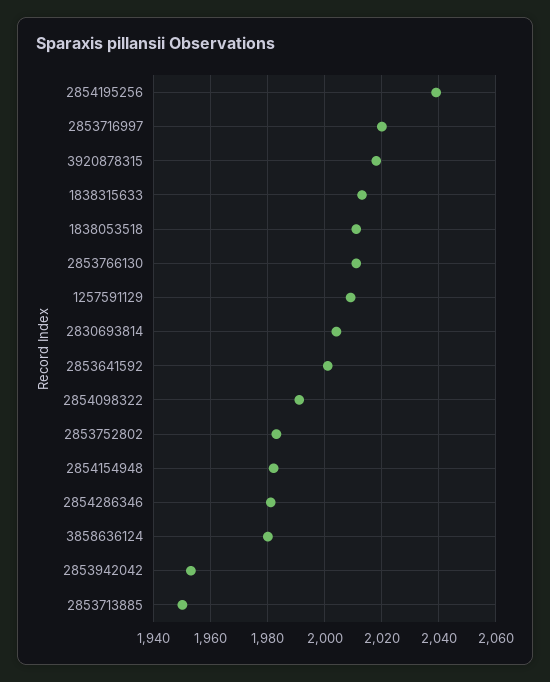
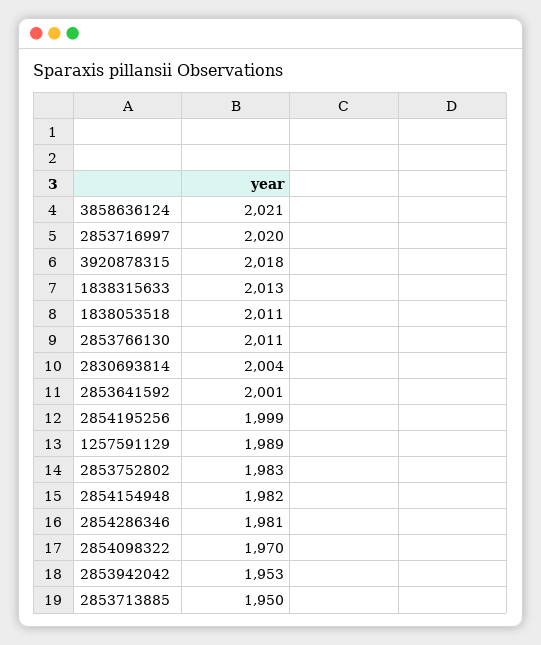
2854195256: 2040 -> 1999
1257591129: 2010 -> 1989
2854098322: 1990 -> 1970
3858636124: 1980 -> 2021

